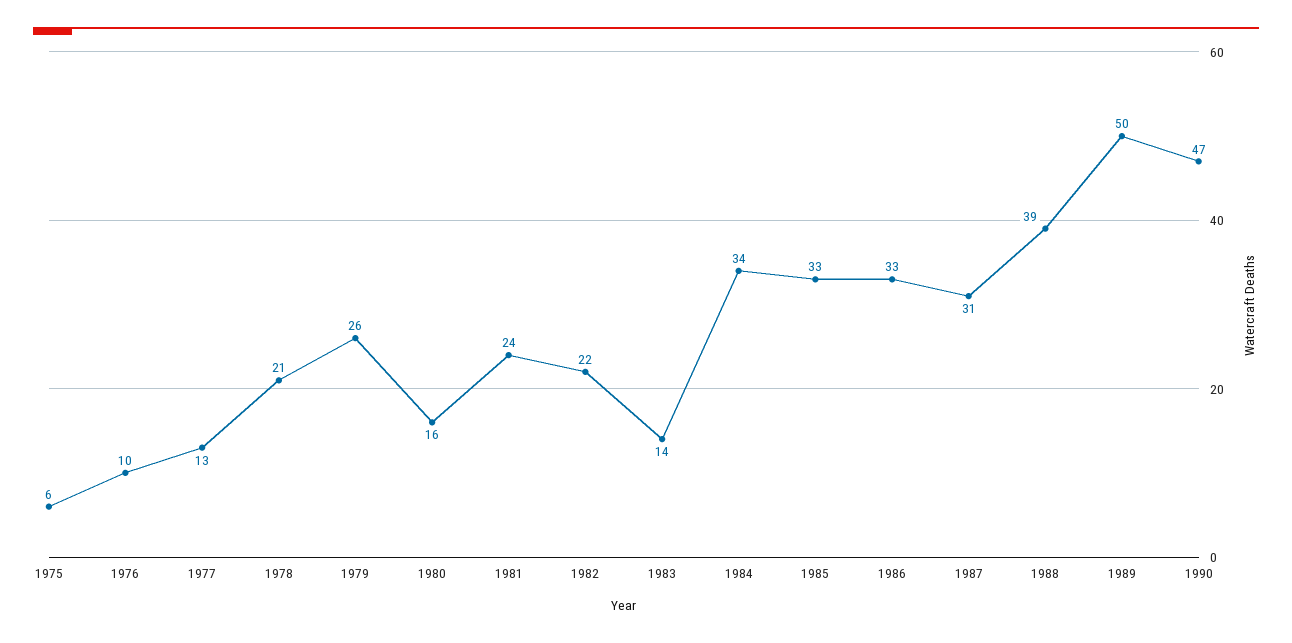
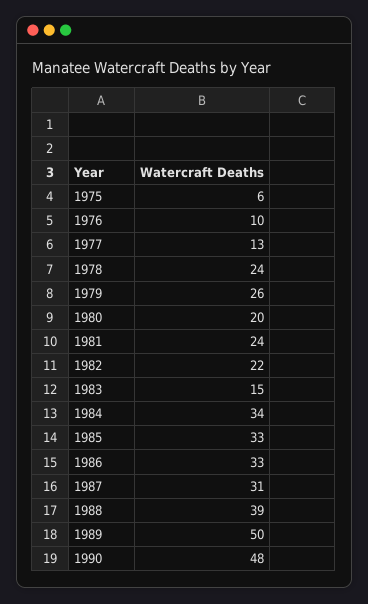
1978: 21 -> 24
1980: 16 -> 20
1983: 14 -> 15
1990: 47 -> 48

